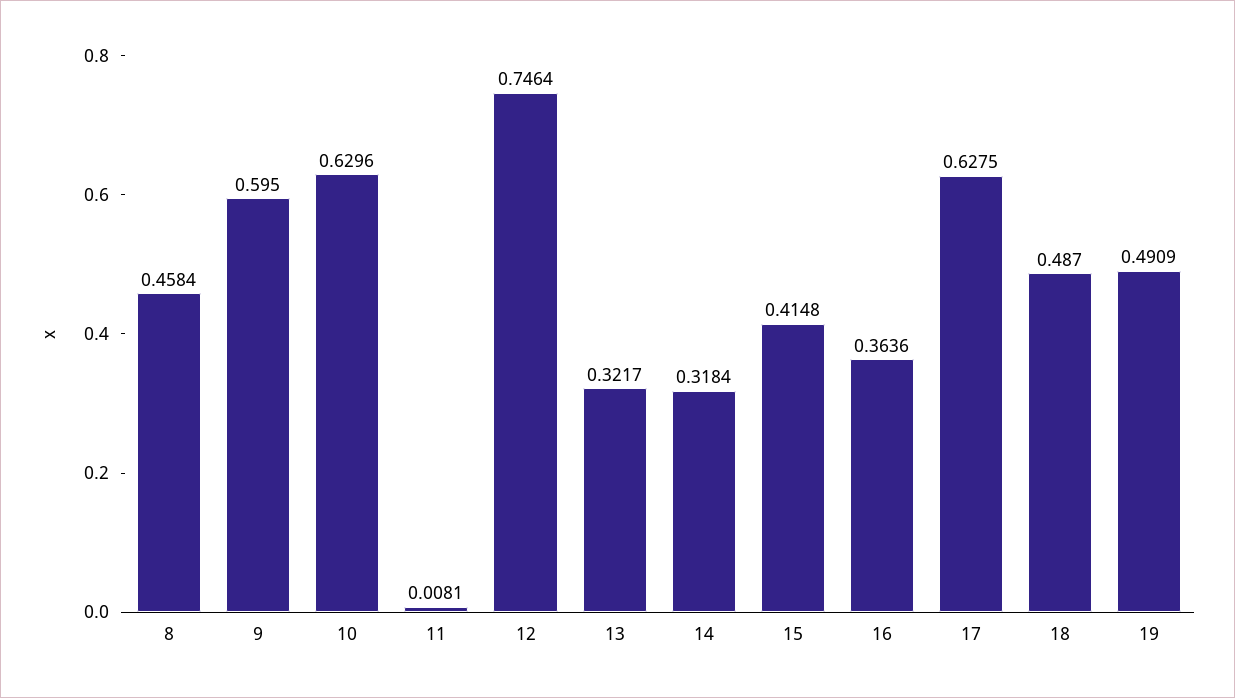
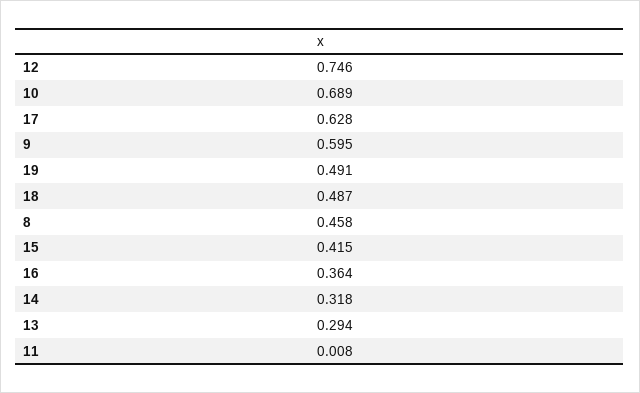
10: 0.6296 -> 0.689
13: 0.3217 -> 0.294

